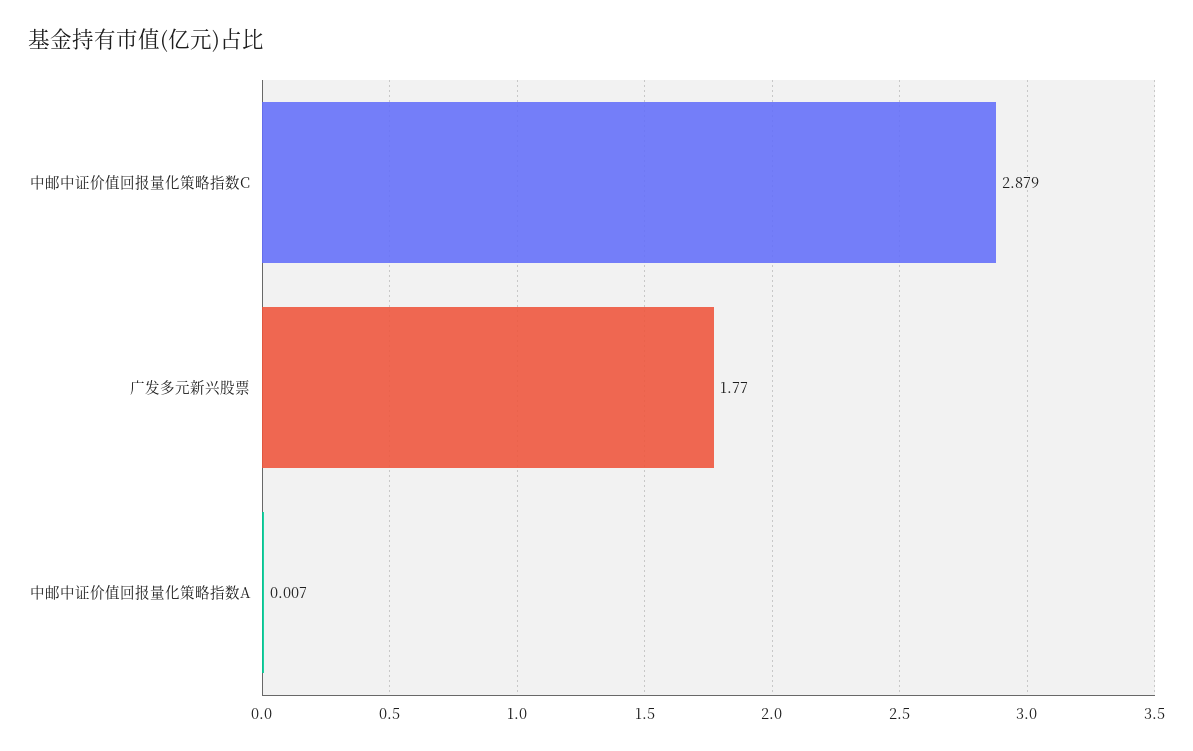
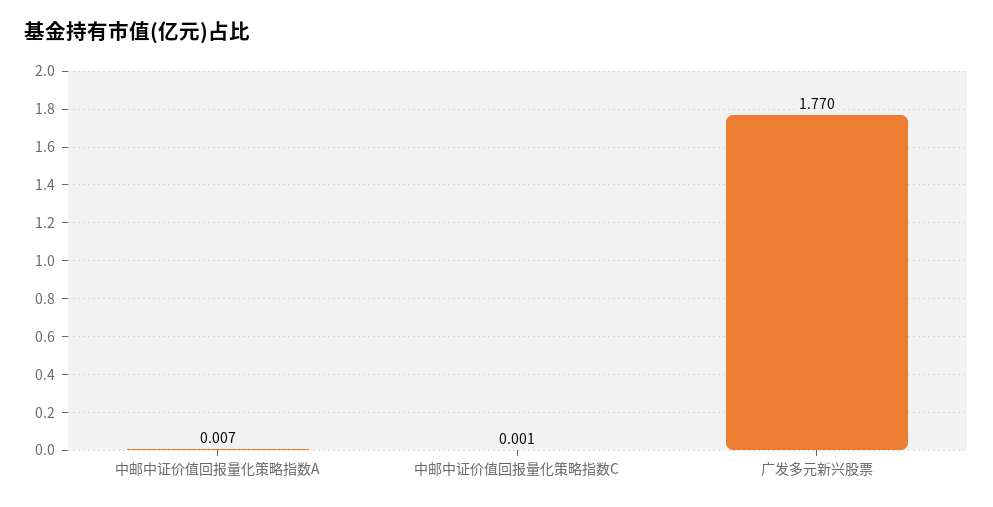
中邮中证价值回报量化策略指数C: 2.879 -> 0.001

